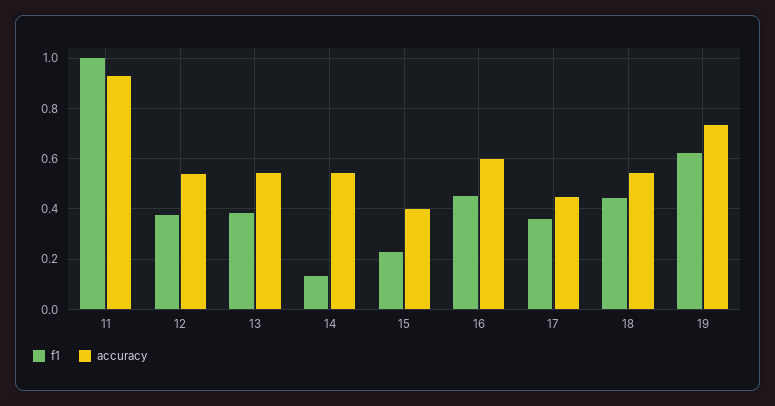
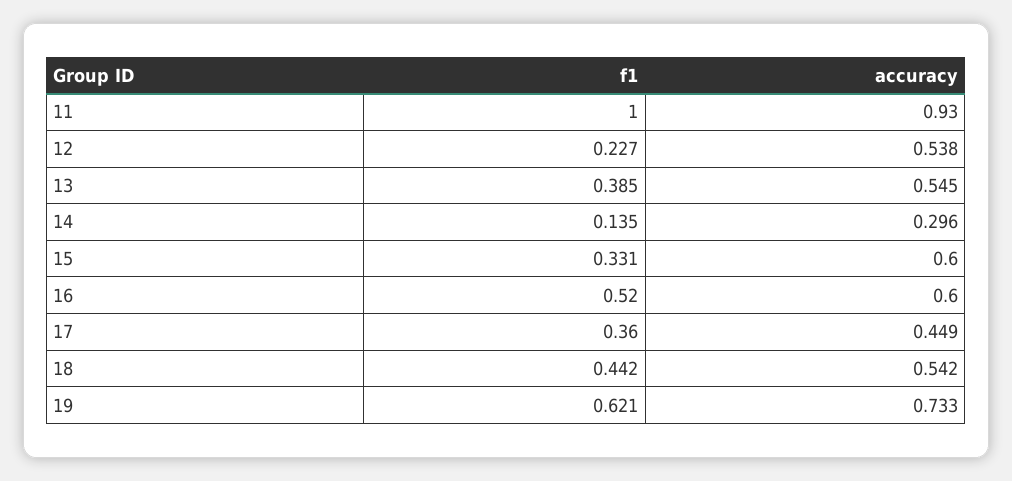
f1, 12: 0.375 -> 0.227
accuracy, 14: 0.55 -> 0.296
f1, 15: 0.225 -> 0.331
accuracy, 15: 0.4 -> 0.6
f1, 16: 0.45 -> 0.52

